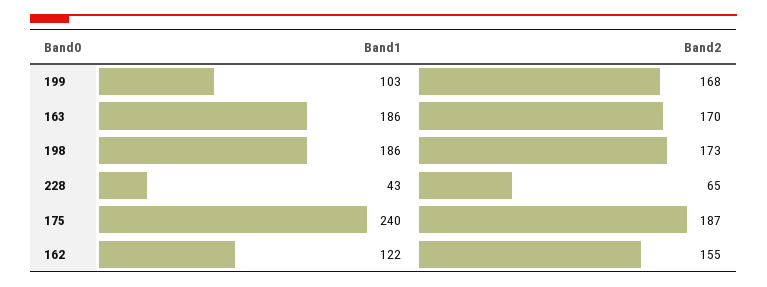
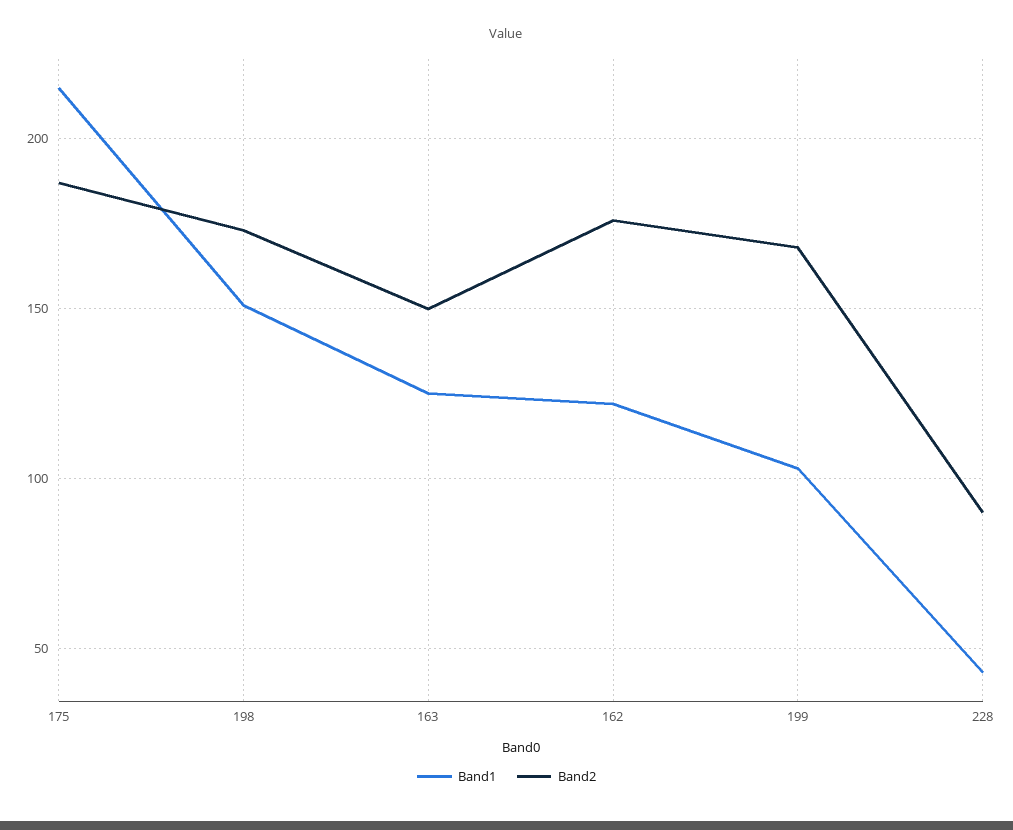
Band1, 163: 186 -> 125
Band2, 163: 170 -> 150
Band1, 198: 186 -> 150
Band2, 228: 65 -> 90
Band1, 175: 240 -> 215
Band2, 162: 155 -> 175

